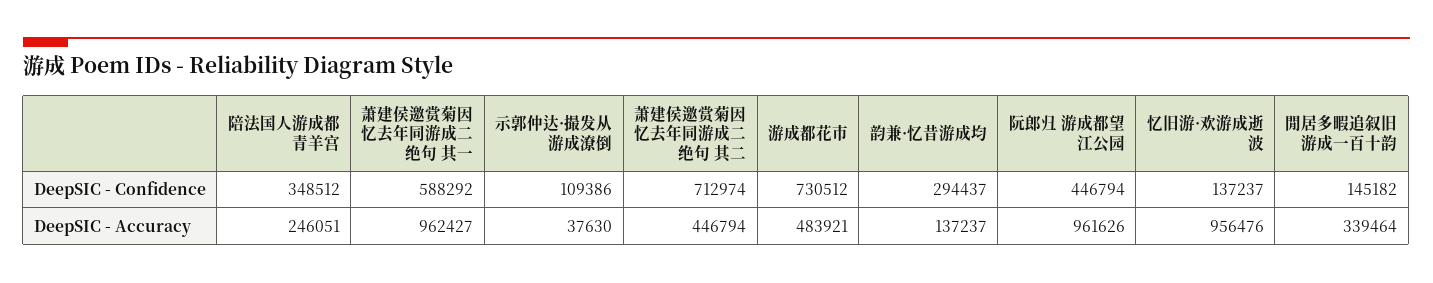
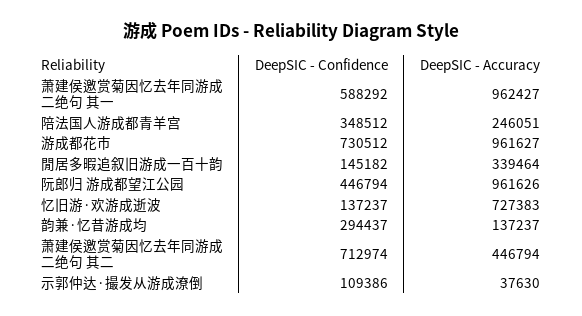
游成都花市, DeepSIC - Accuracy: 483921 -> 961627
忆旧游·欢游成逝波, DeepSIC - Accuracy: 956476 -> 727383

